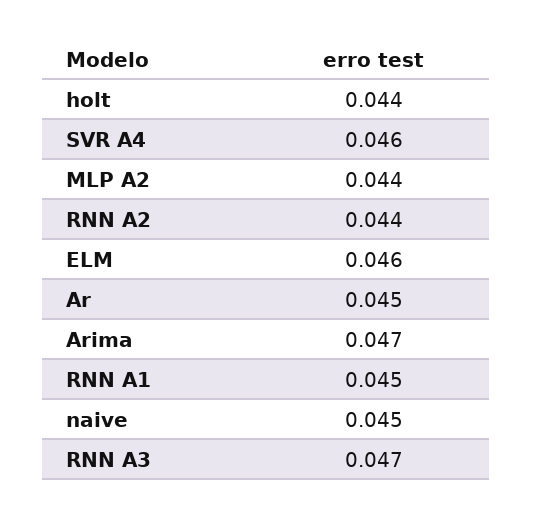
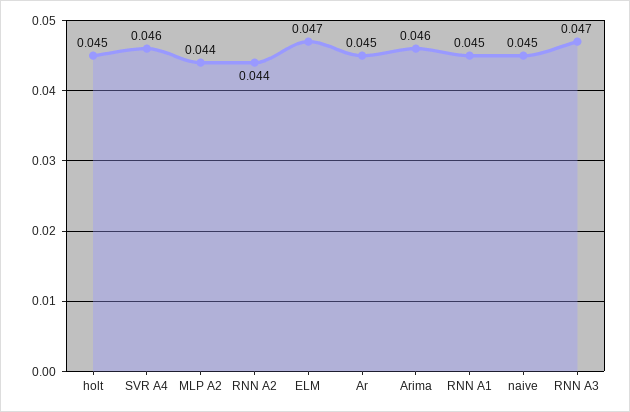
holt: 0.044 -> 0.045
ELM: 0.046 -> 0.047
Arima: 0.047 -> 0.046

